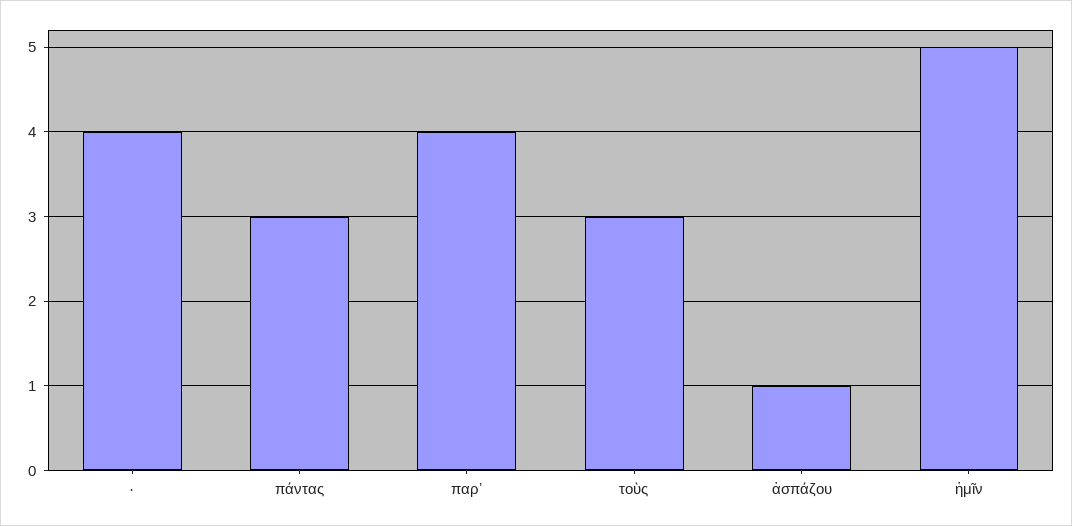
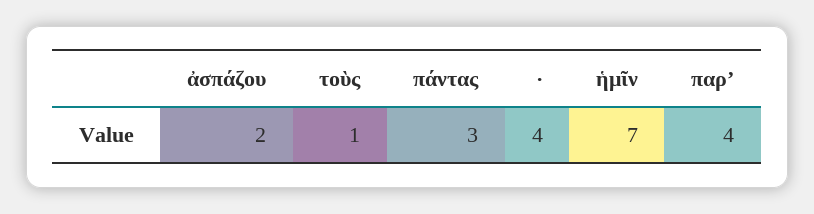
τοὺς: 3 -> 1
ἀσπάζου: 1 -> 2
ἡμῖν: 5 -> 7

